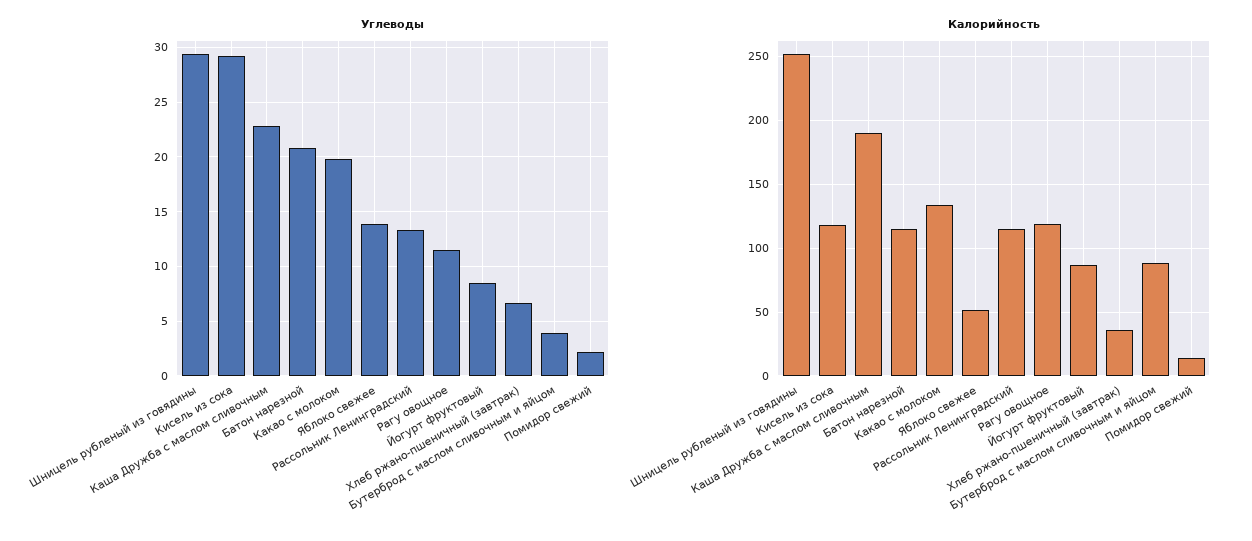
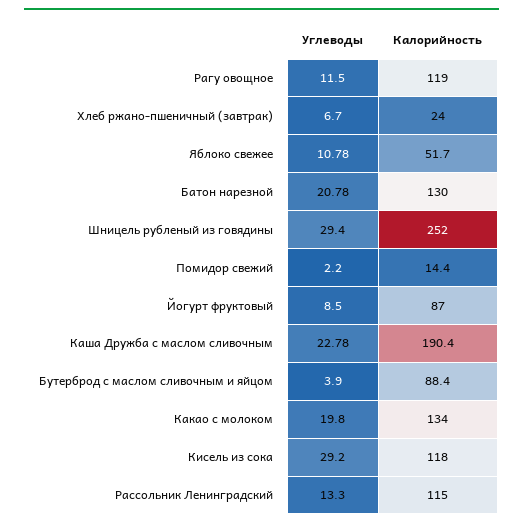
Углеводы, Яблоко свежее: 14 -> 10.78
Калорийность, Батон нарезной: 115 -> 130
Калорийность, Хлеб ржано-пшеничный (завтрак): 35 -> 24

